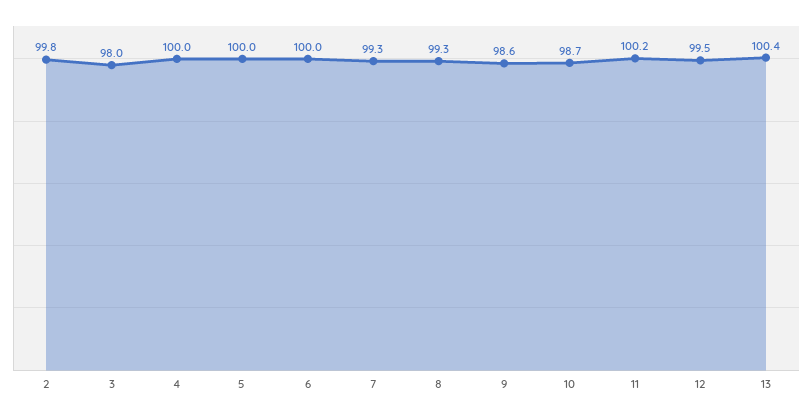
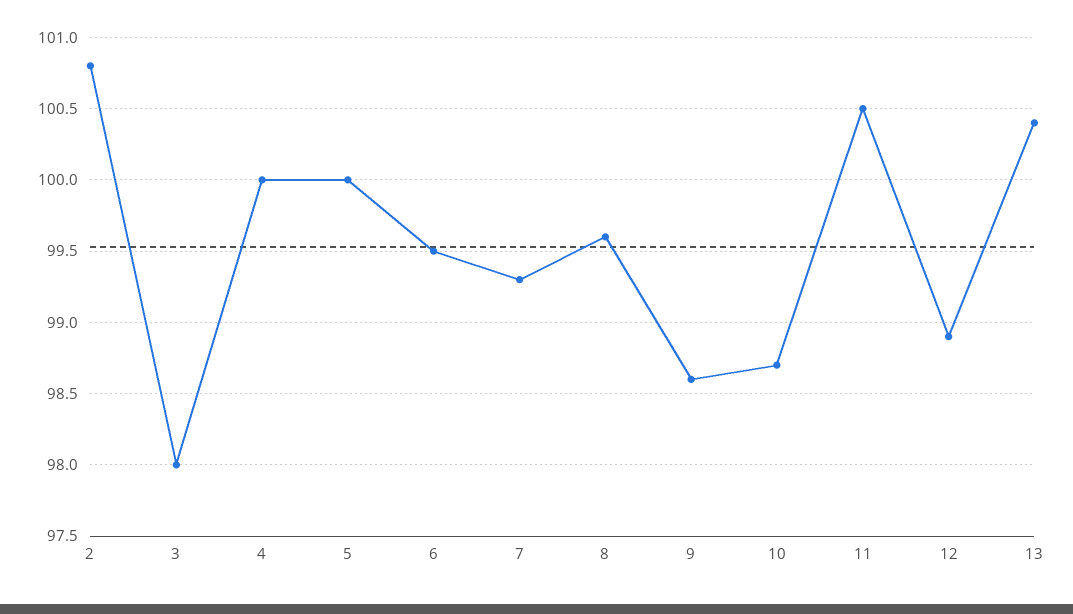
2: 99.8 -> 100.8
6: 100 -> 99.5
8: 99.3 -> 99.6
11: 100.2 -> 100.5
12: 99.5 -> 98.9

